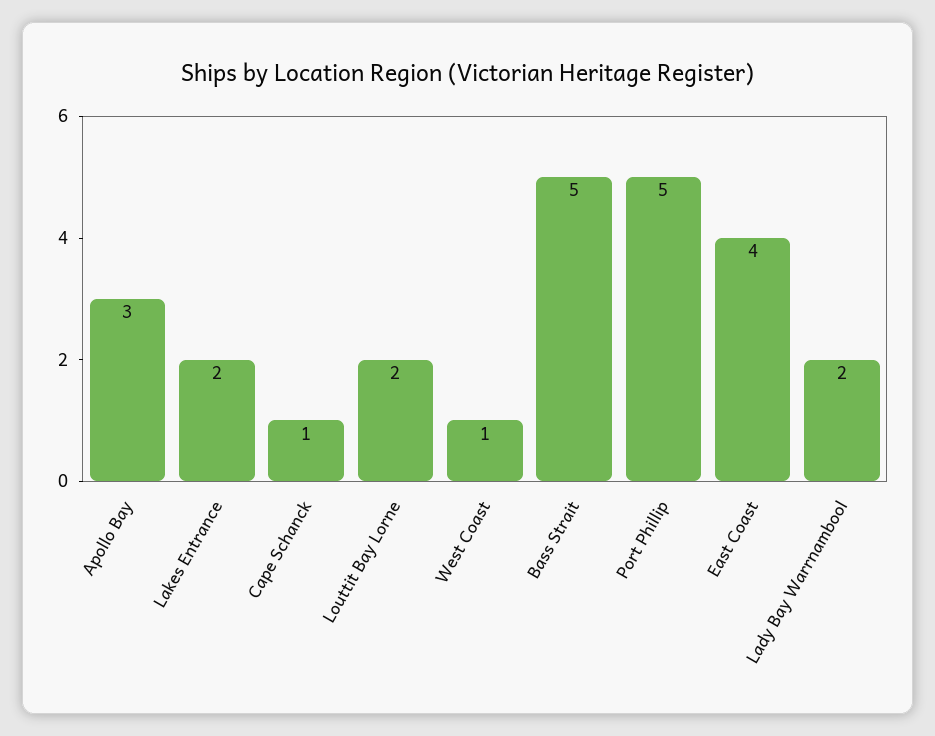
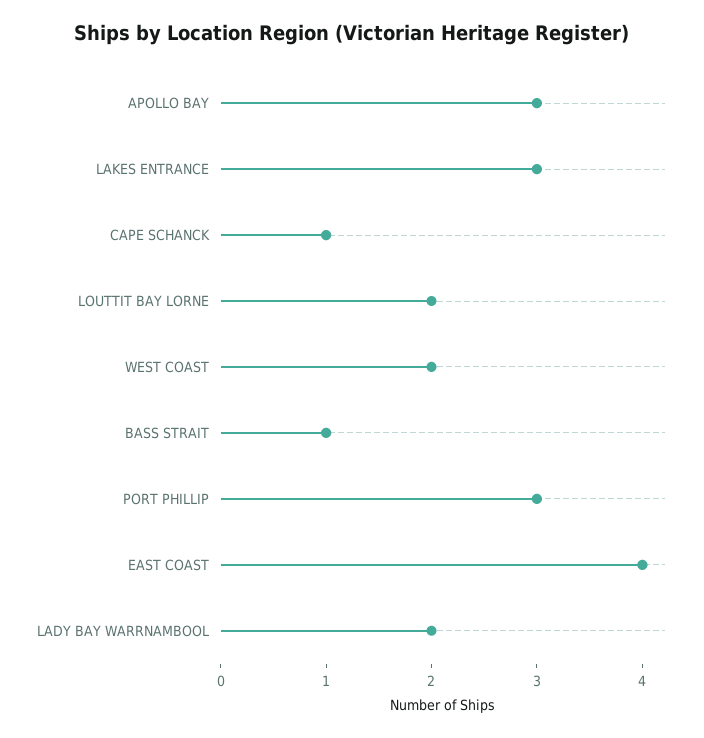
Lakes Entrance: 2 -> 3
West Coast: 1 -> 2
Bass Strait: 5 -> 1
Port Phillip: 5 -> 3

